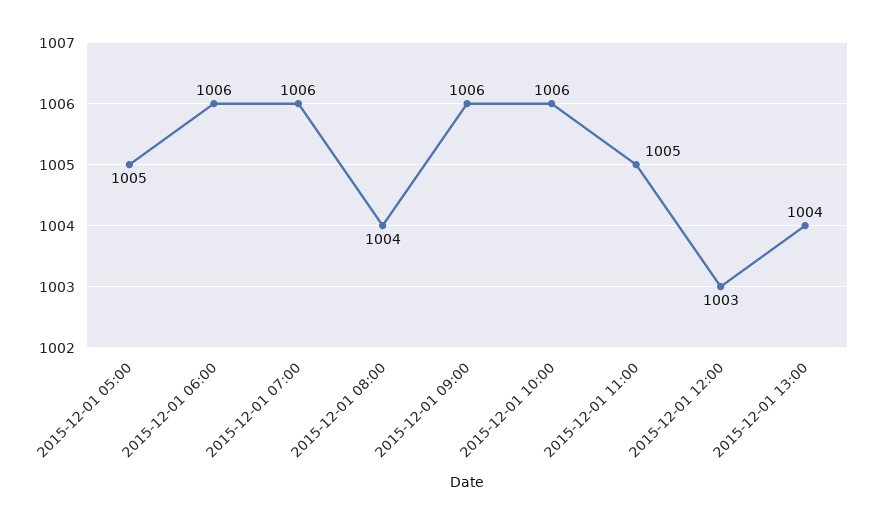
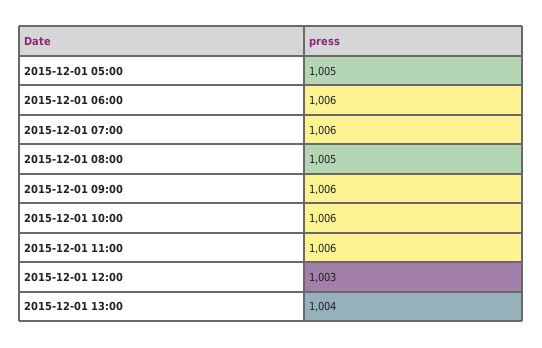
2015-12-01 08:00: 1004 -> 1005
2015-12-01 11:00: 1005 -> 1006

